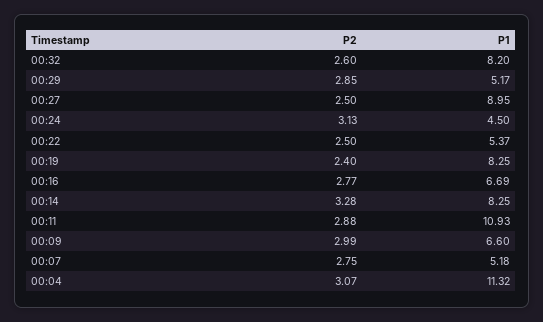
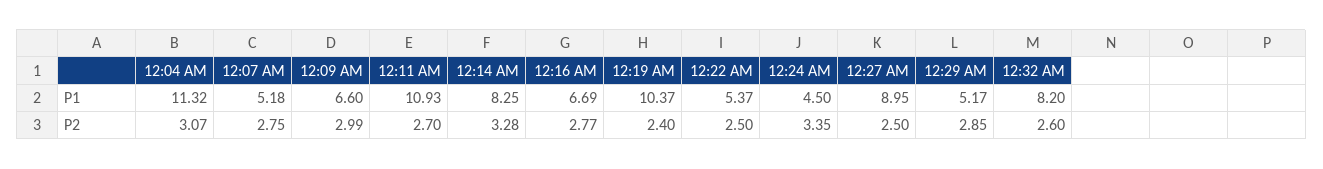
P2, 00:24: 3.13 -> 3.35
P1, 00:19: 8.25 -> 10.37
P2, 00:11: 2.88 -> 2.7

